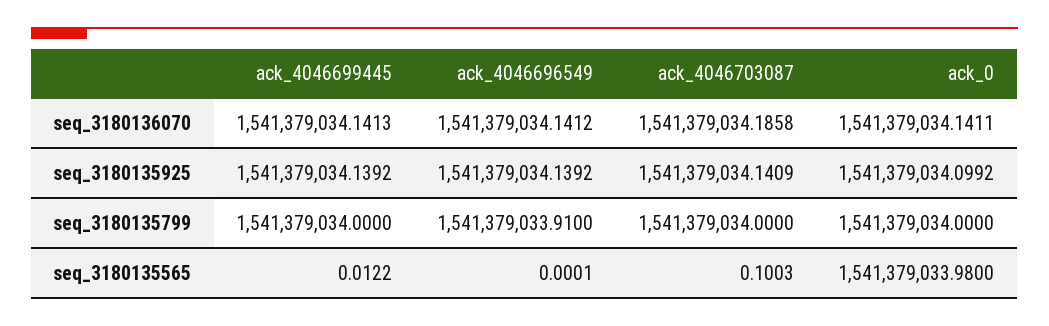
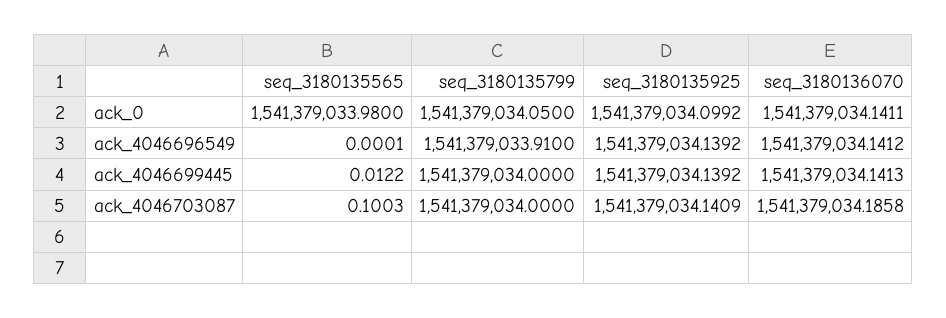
ack_0, seq_3180135799: 1541379034 -> 1541379034.05

